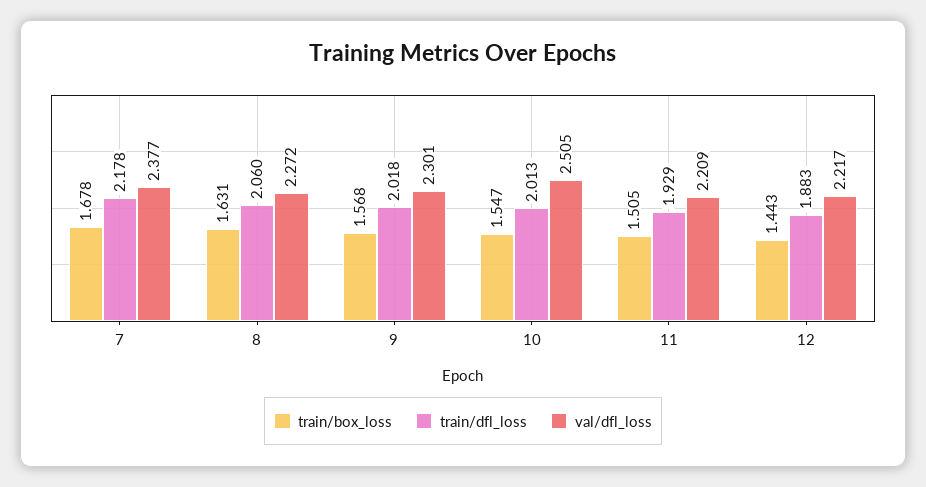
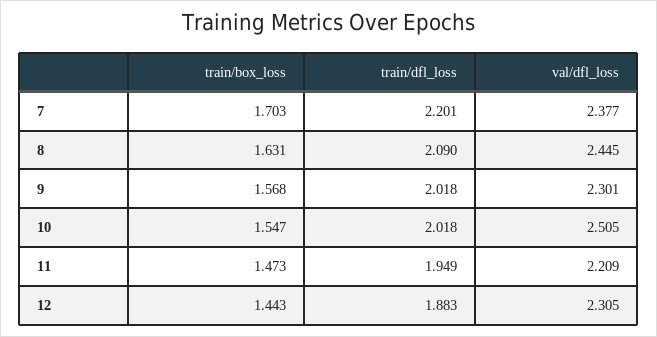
train/box_loss, 7: 1.678 -> 1.703
train/dfl_loss, 7: 2.178 -> 2.201
train/dfl_loss, 8: 2.06 -> 2.09
val/dfl_loss, 8: 2.272 -> 2.445
train/dfl_loss, 10: 2.013 -> 2.018
train/box_loss, 11: 1.505 -> 1.473
train/dfl_loss, 11: 1.929 -> 1.949
val/dfl_loss, 12: 2.217 -> 2.305

